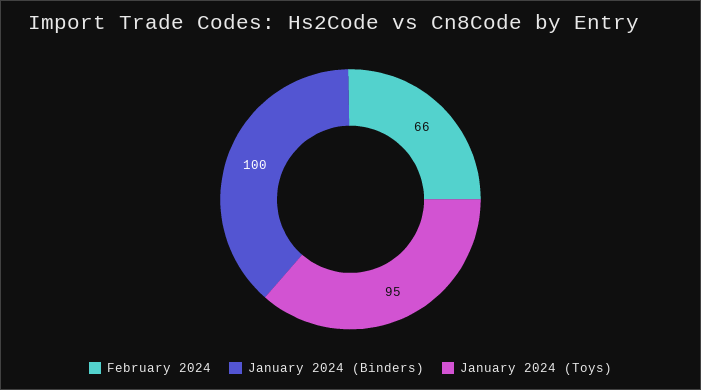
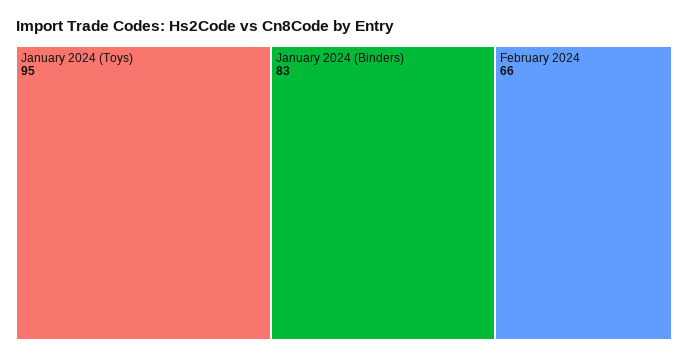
January 2024 (Binders): 100 -> 83

